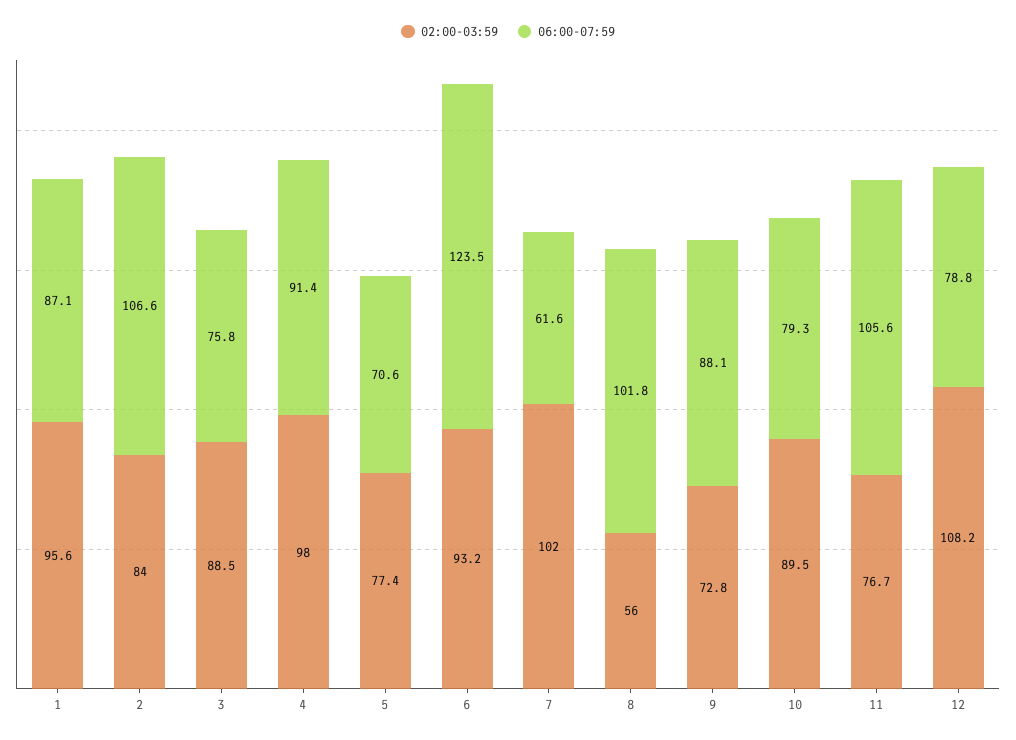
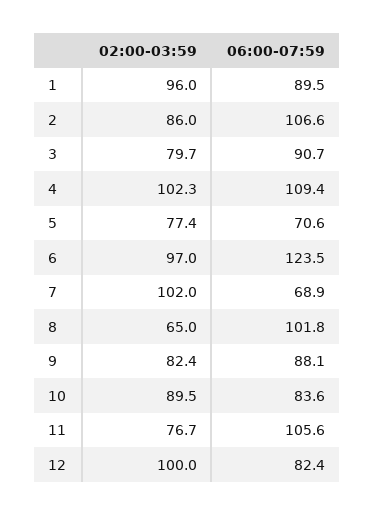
02:00-03:59, 1: 95.6 -> 96
06:00-07:59, 1: 87.1 -> 89.5
02:00-03:59, 2: 84 -> 86
02:00-03:59, 3: 88.5 -> 79.7
06:00-07:59, 3: 75.8 -> 90.7
02:00-03:59, 4: 98 -> 102.3
06:00-07:59, 4: 91.4 -> 109.4
02:00-03:59, 6: 93.2 -> 97
06:00-07:59, 7: 61.6 -> 68.9
02:00-03:59, 8: 56 -> 65
02:00-03:59, 9: 72.8 -> 82.4
06:00-07:59, 10: 79.3 -> 83.6
02:00-03:59, 12: 108.2 -> 100
06:00-07:59, 12: 78.8 -> 82.4

